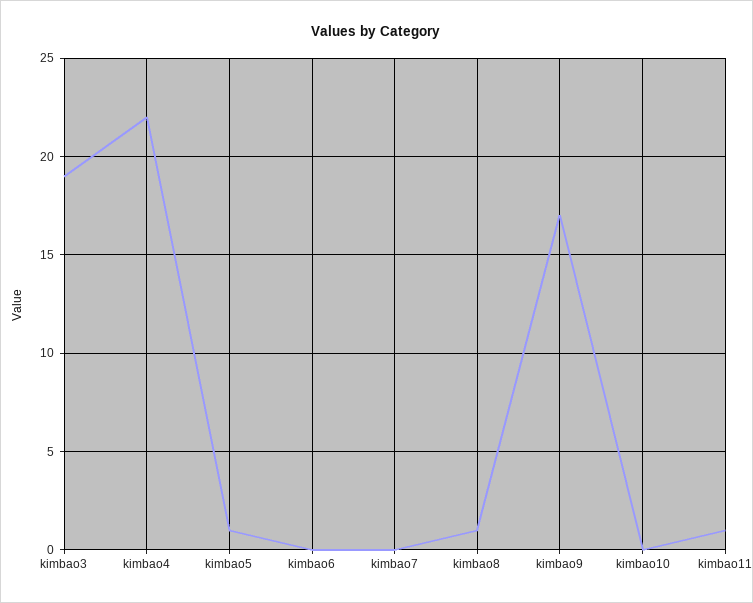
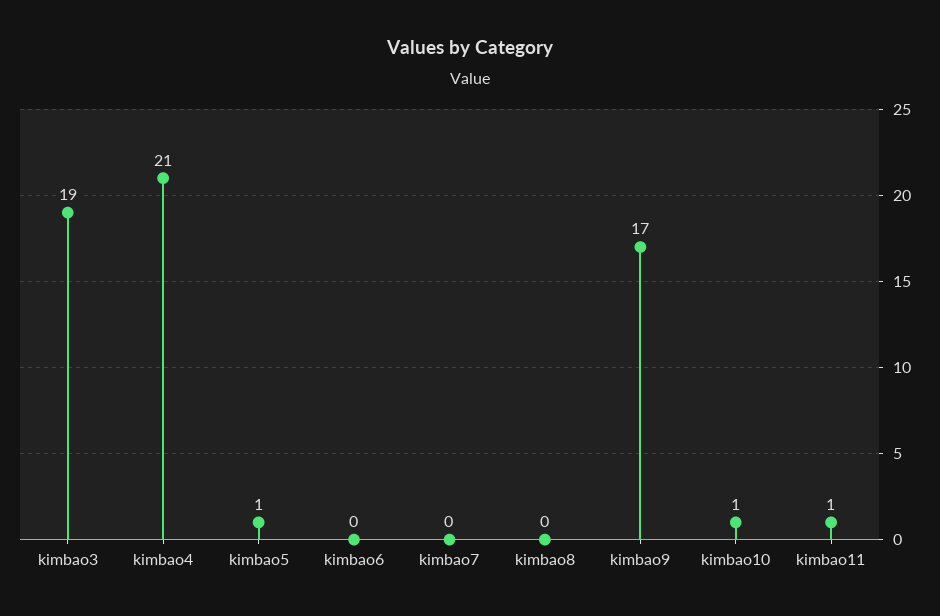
kimbao4: 22 -> 21
kimbao8: 1 -> 0
kimbao10: 0 -> 1

